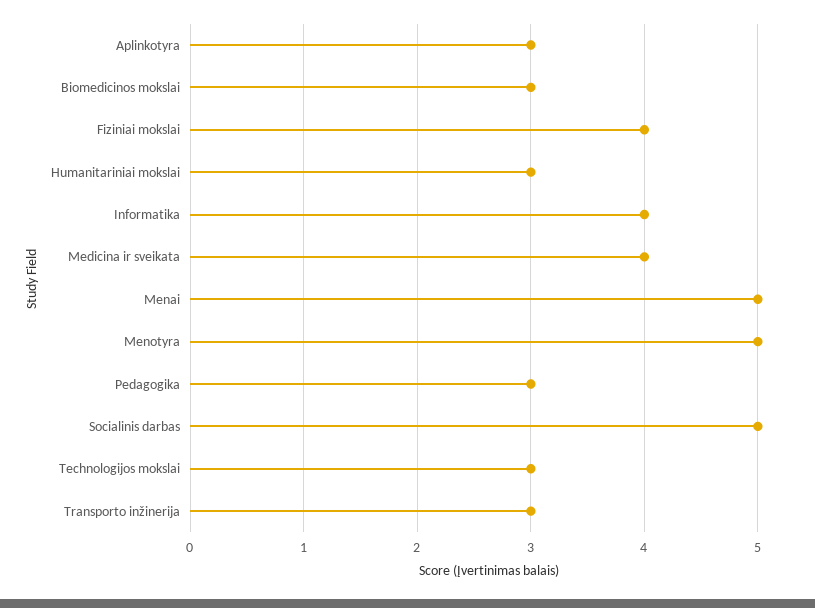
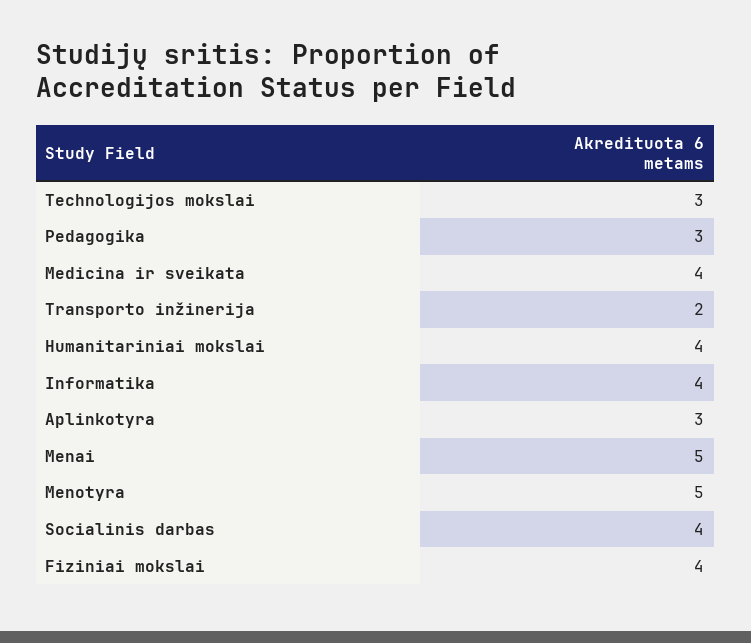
Biomedicinos mokslai: 3 -> none
Humanitariniai mokslai: 3 -> 4
Socialinis darbas: 5 -> 4
Transporto inžinerija: 3 -> 2

